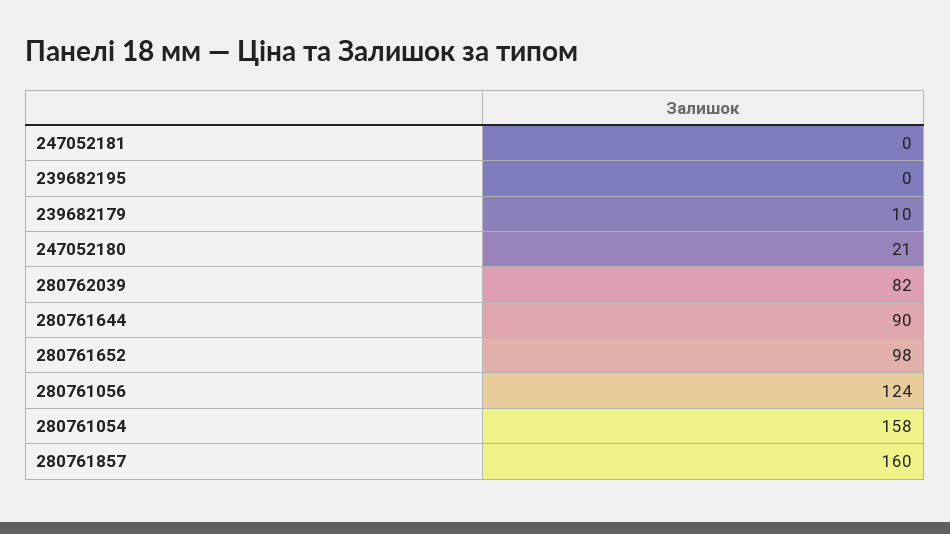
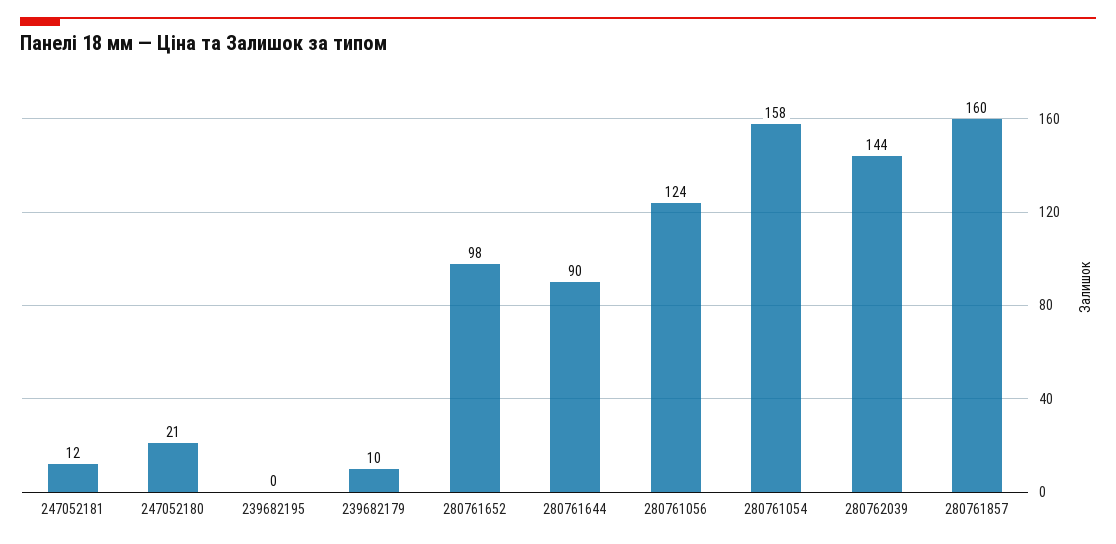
247052181: 0 -> 12
280762039: 82 -> 144

